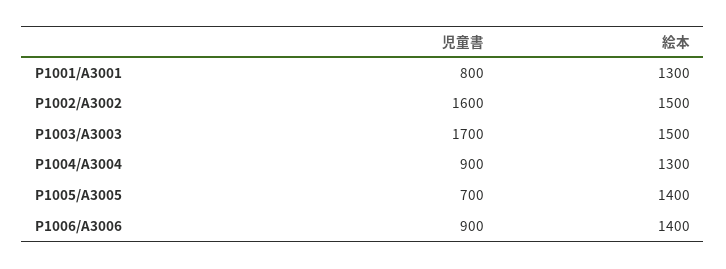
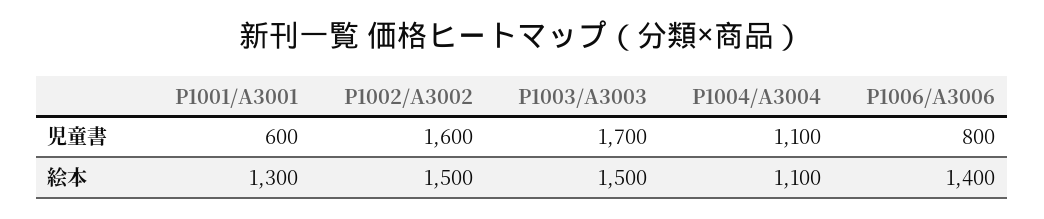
児童書, P1001/A3001: 800 -> 600
児童書, P1004/A3004: 900 -> 1100
絵本, P1004/A3004: 1300 -> 1100
児童書, P1005/A3005: 700 -> none
絵本, P1005/A3005: 1400 -> none
児童書, P1006/A3006: 900 -> 800

